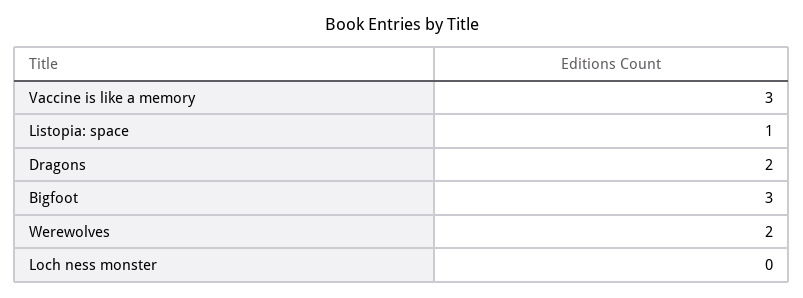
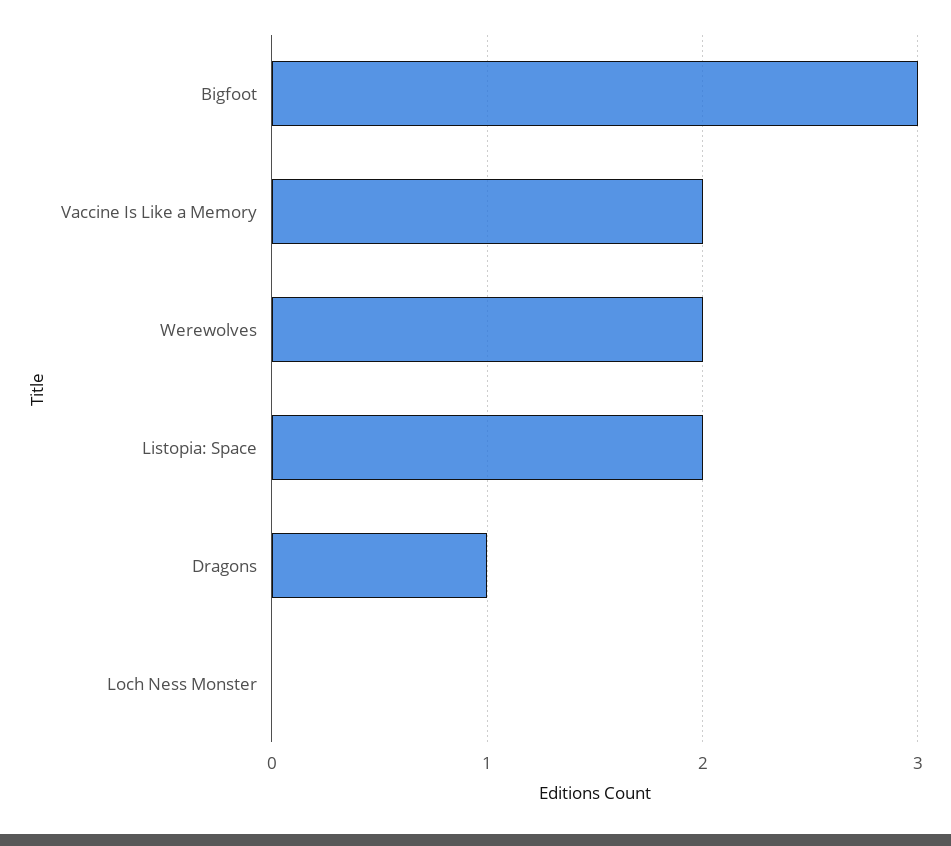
Vaccine is like a memory: 3 -> 2
Listopia: space: 1 -> 2
Dragons: 2 -> 1

